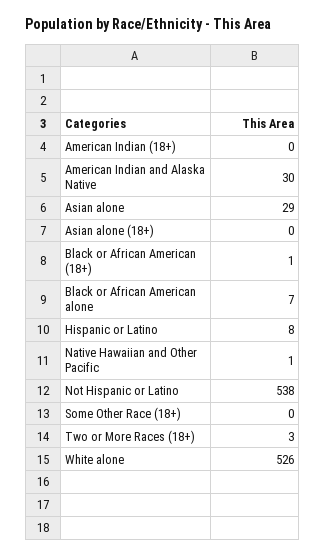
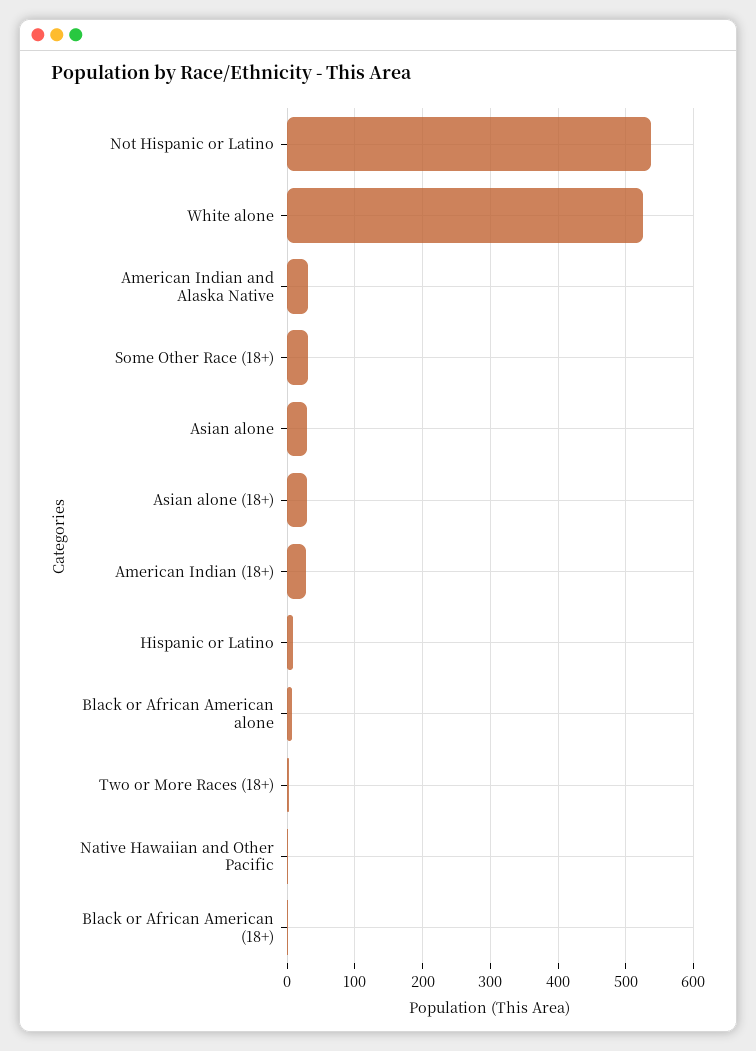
American Indian (18+): 0 -> 30
Asian alone (18+): 0 -> 30
Some Other Race (18+): 0 -> 30

